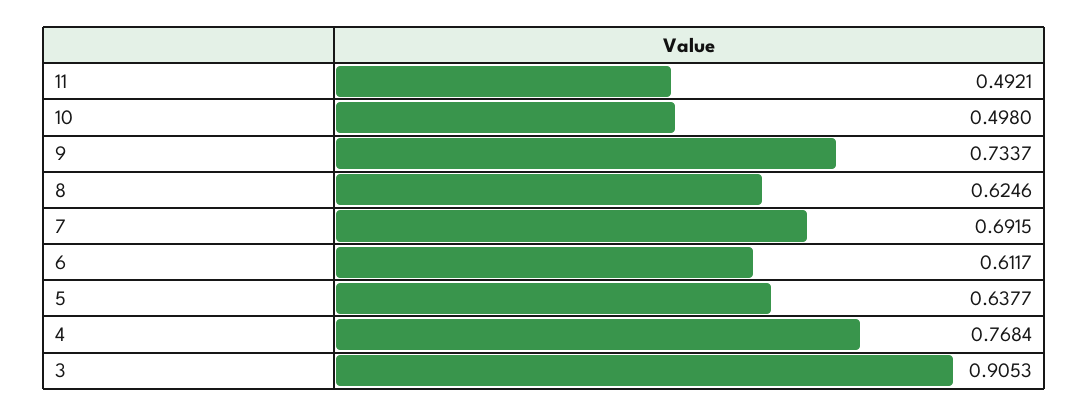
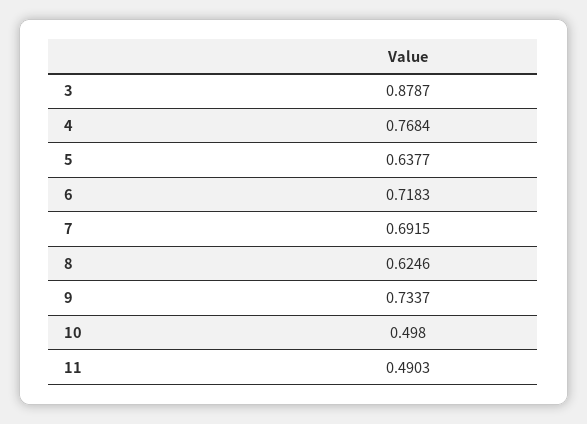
11: 0.4921 -> 0.4903
6: 0.6117 -> 0.7183
3: 0.9053 -> 0.8787

